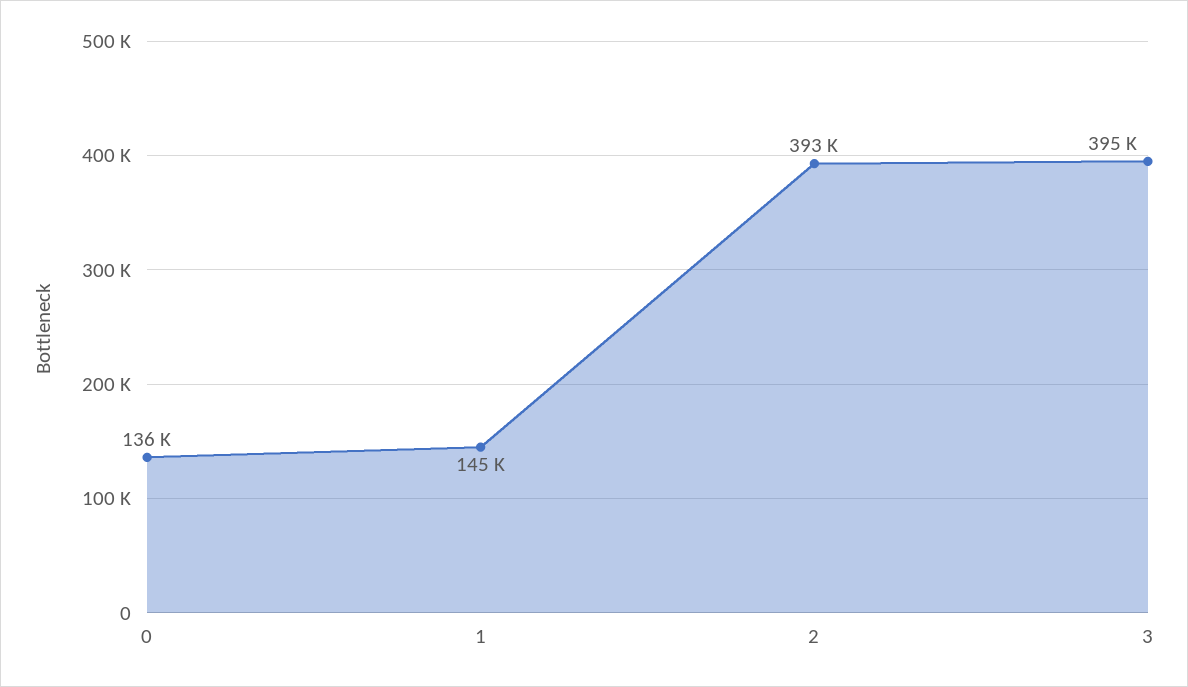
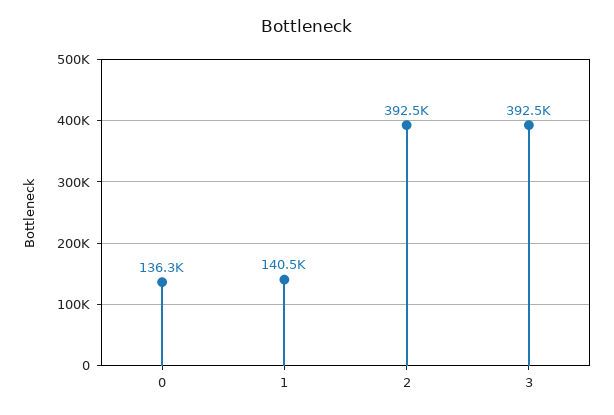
1: 145000 -> 140500
3: 395000 -> 392500

